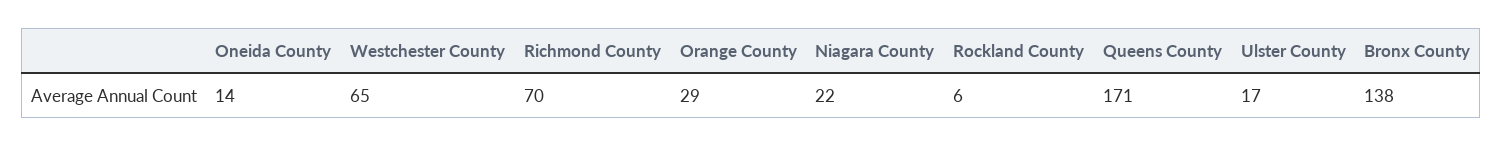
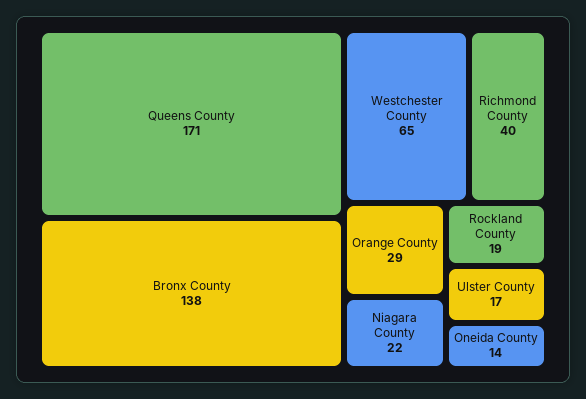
Richmond County: 70 -> 40
Rockland County: 6 -> 19

